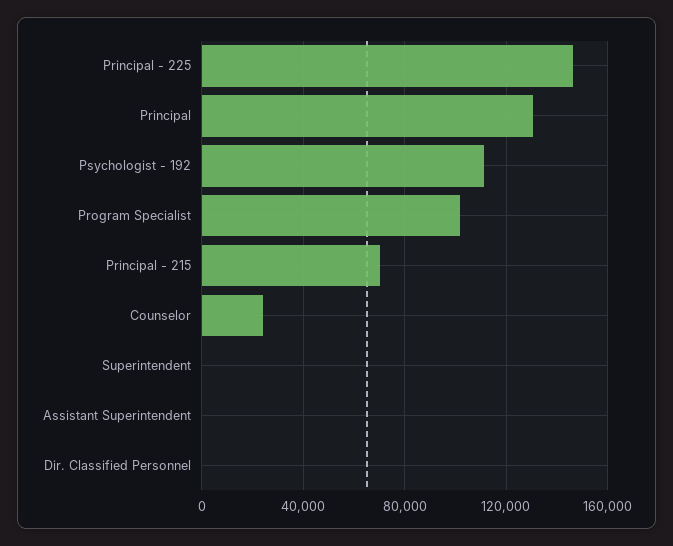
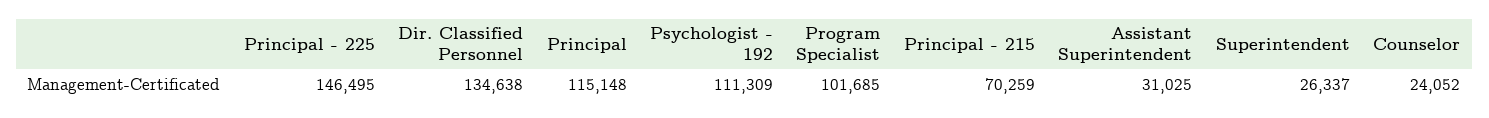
Principal: 130000 -> 115148
Superintendent: 0 -> 26337
Assistant Superintendent: 0 -> 31025
Dir. Classified Personnel: 0 -> 134638

